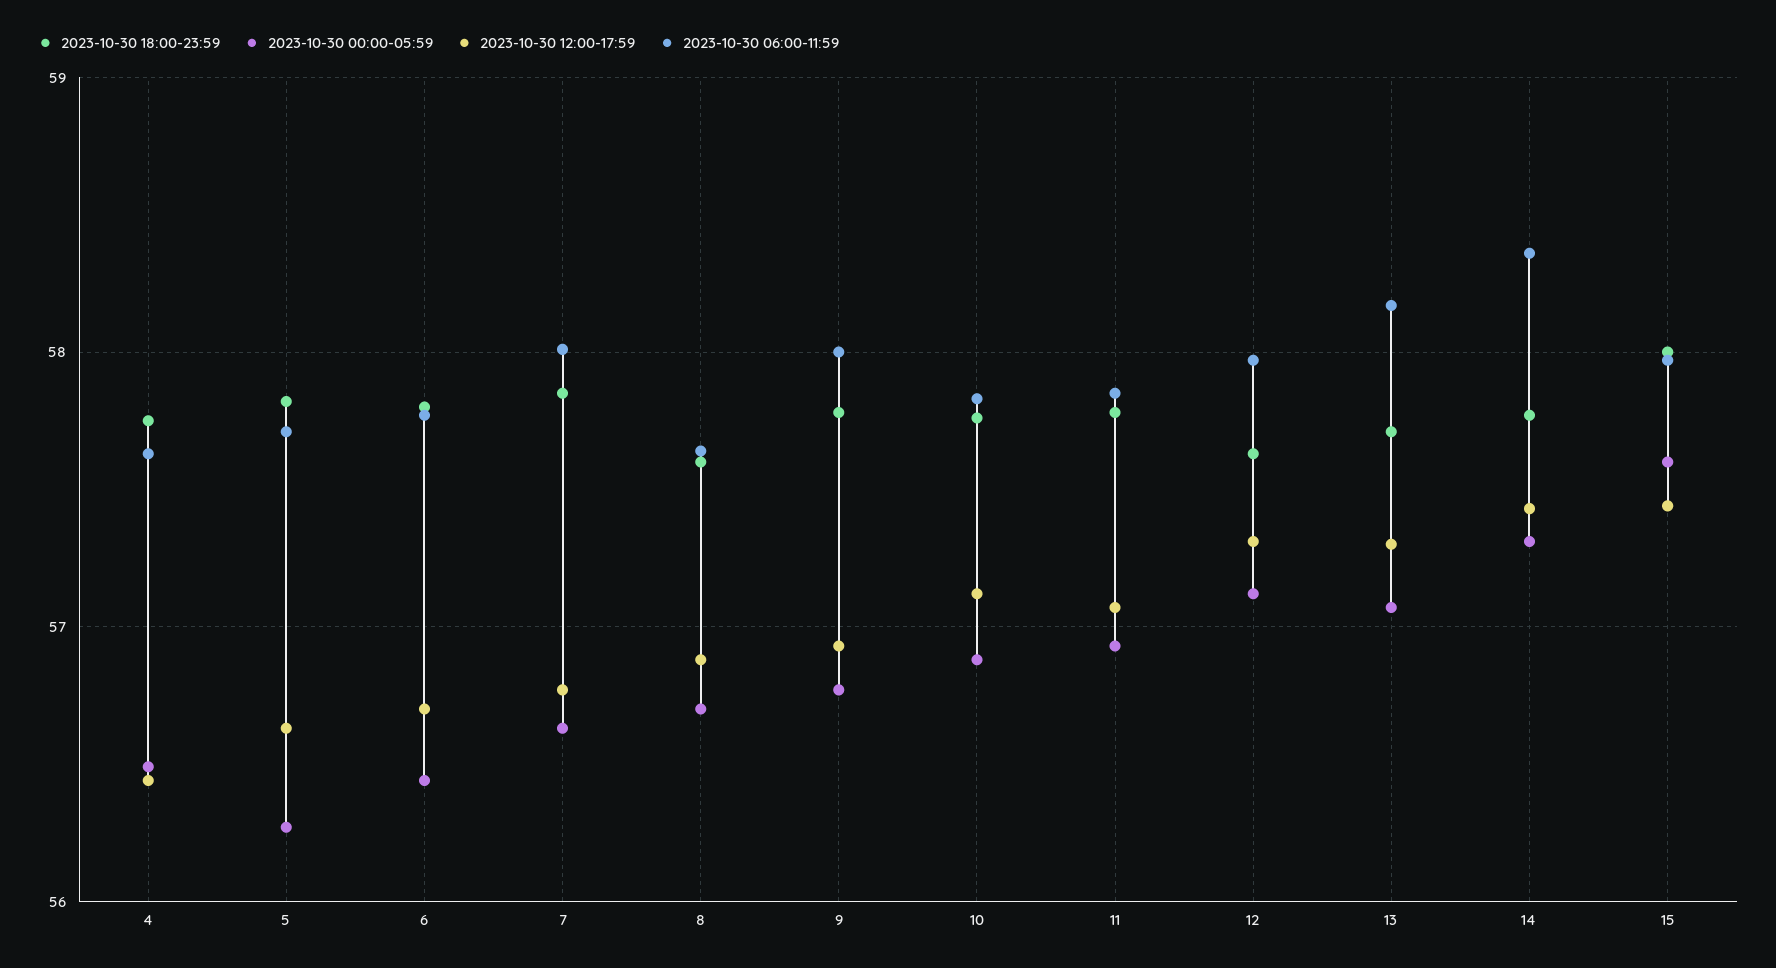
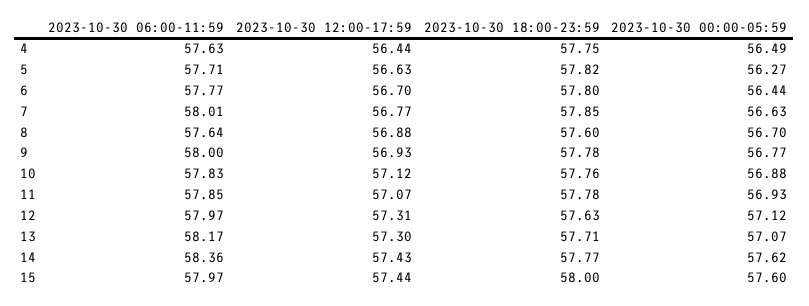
2023-10-30 00:00-05:59, 14: 57.3 -> 57.62

